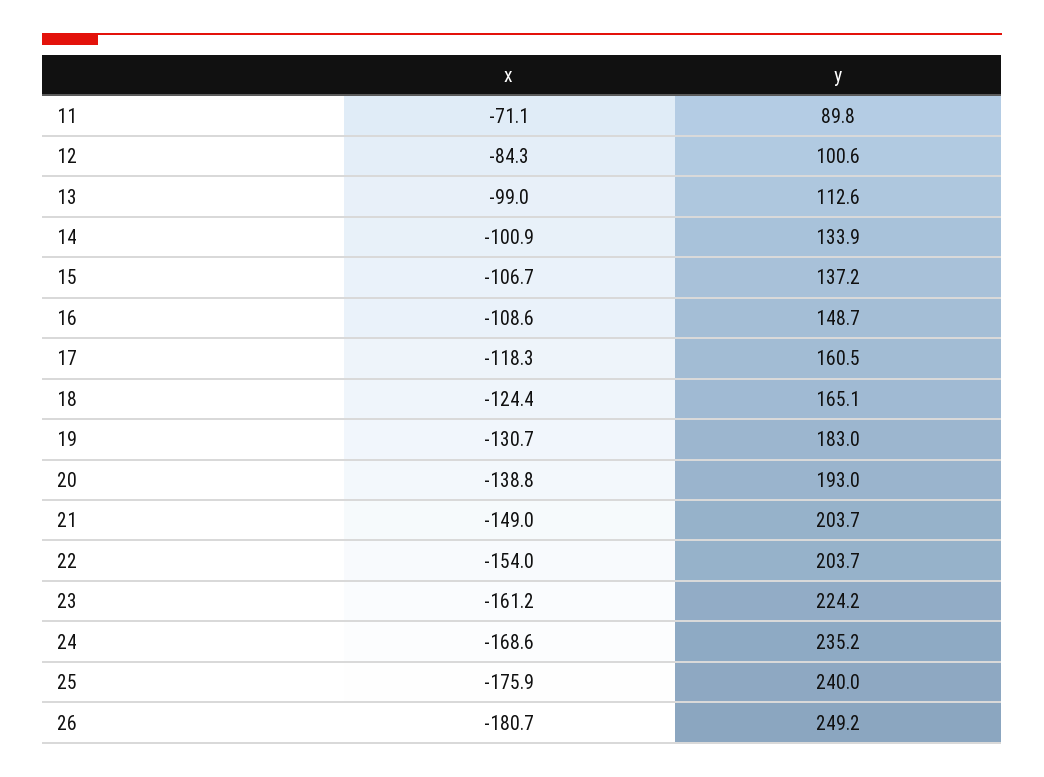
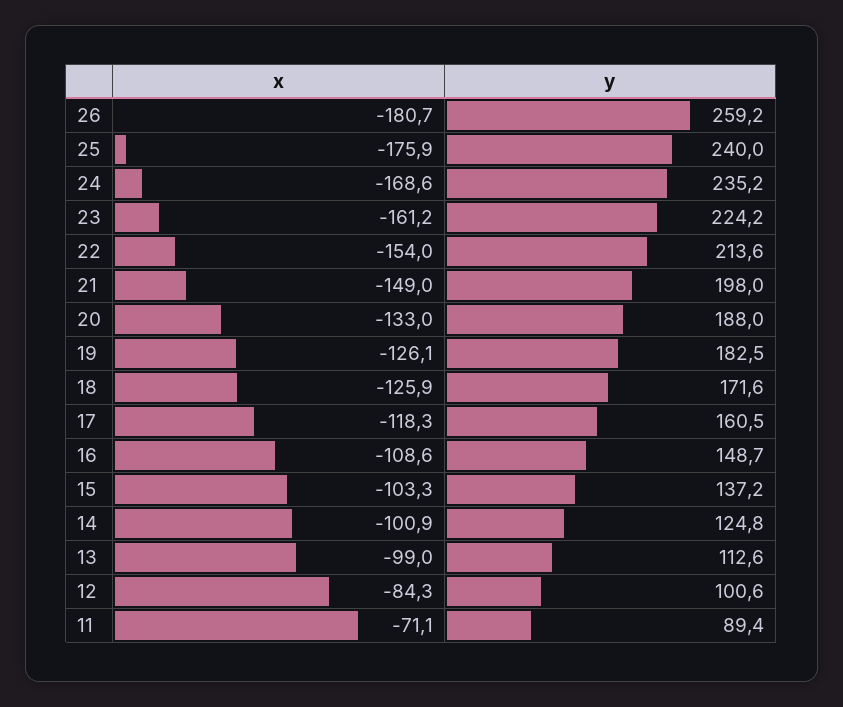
y, 11: 89.8 -> 89.4
y, 14: 133.9 -> 124.8
x, 15: -106.7 -> -103.3
x, 18: -124.4 -> -125.9
y, 18: 165.1 -> 171.6
x, 19: -130.7 -> -126.1
y, 19: 183 -> 182.5
x, 20: -138.8 -> -133
y, 20: 193 -> 188
y, 21: 203.7 -> 198
y, 22: 203.7 -> 213.6
y, 26: 249.2 -> 259.2

